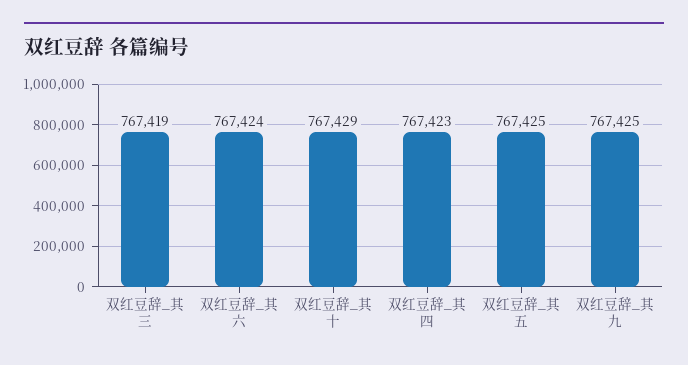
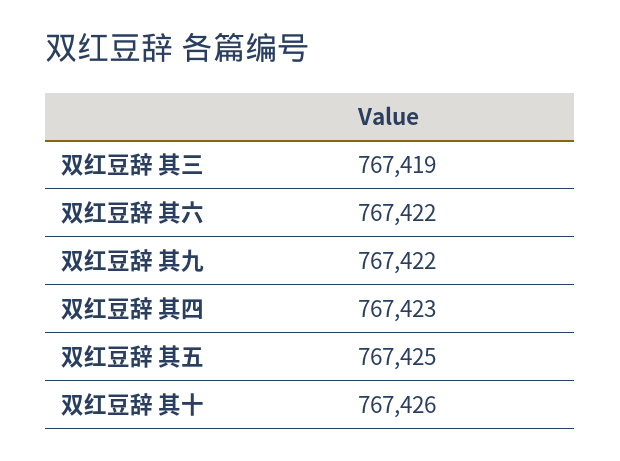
双红豆辞_其六: 767424 -> 767422
双红豆辞_其十: 767429 -> 767426
双红豆辞_其九: 767425 -> 767422

